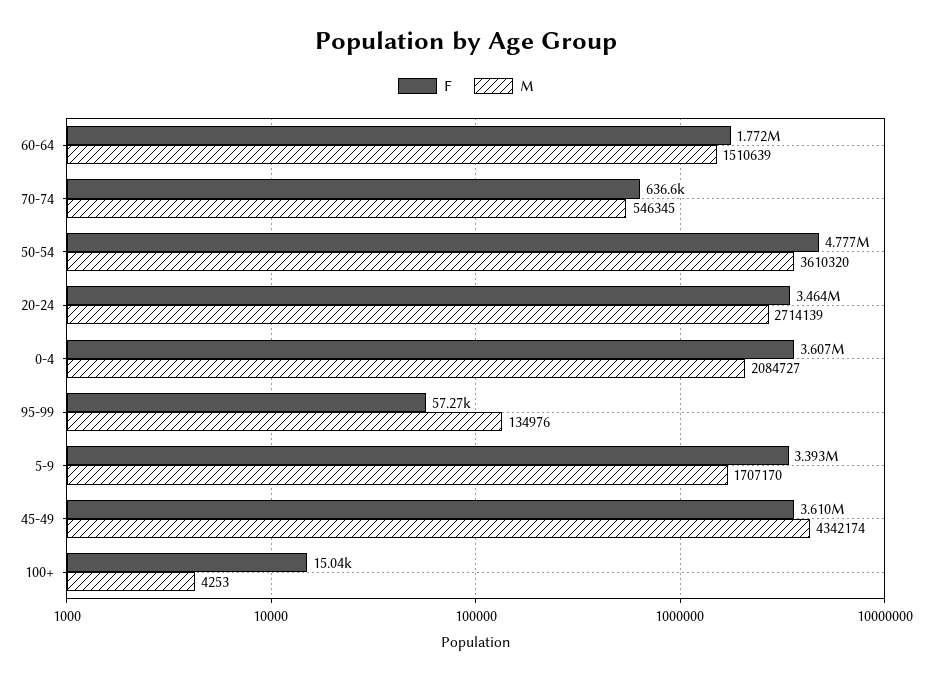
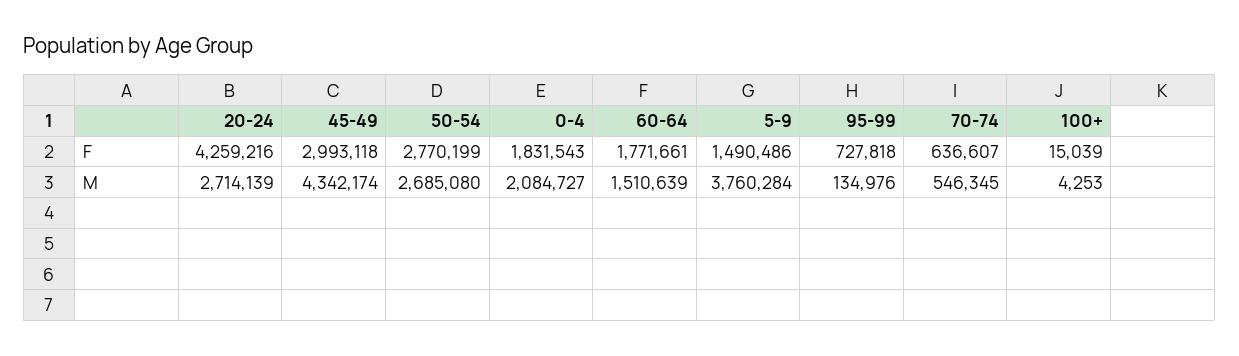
F, 50-54: 4777000 -> 2770199
M, 50-54: 3610320 -> 2685080
F, 20-24: 3464000 -> 4259216
F, 0-4: 3607000 -> 1831543
F, 95-99: 57270 -> 727818
F, 5-9: 3393000 -> 1490486
M, 5-9: 1707170 -> 3760284
F, 45-49: 3610000 -> 2993118

